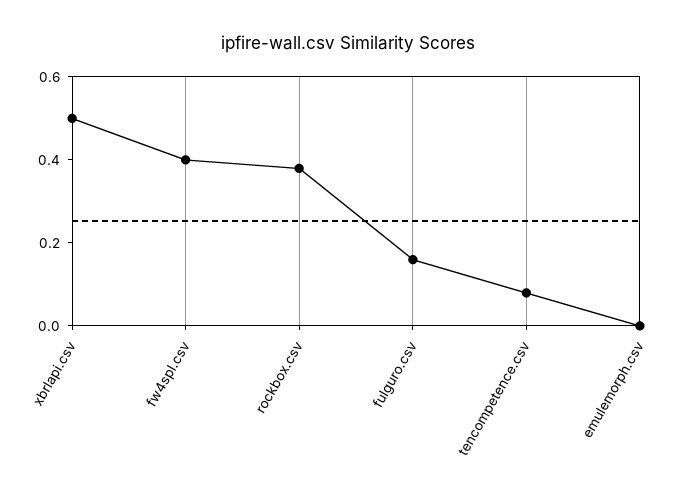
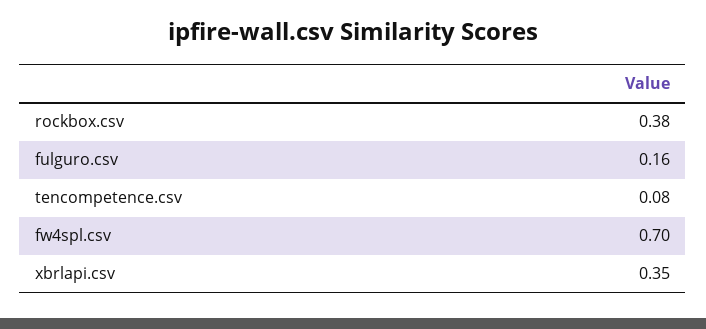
xbrlapi.csv: 0.5 -> 0.35
fw4spl.csv: 0.4 -> 0.7
emulemorph.csv: 0 -> none

